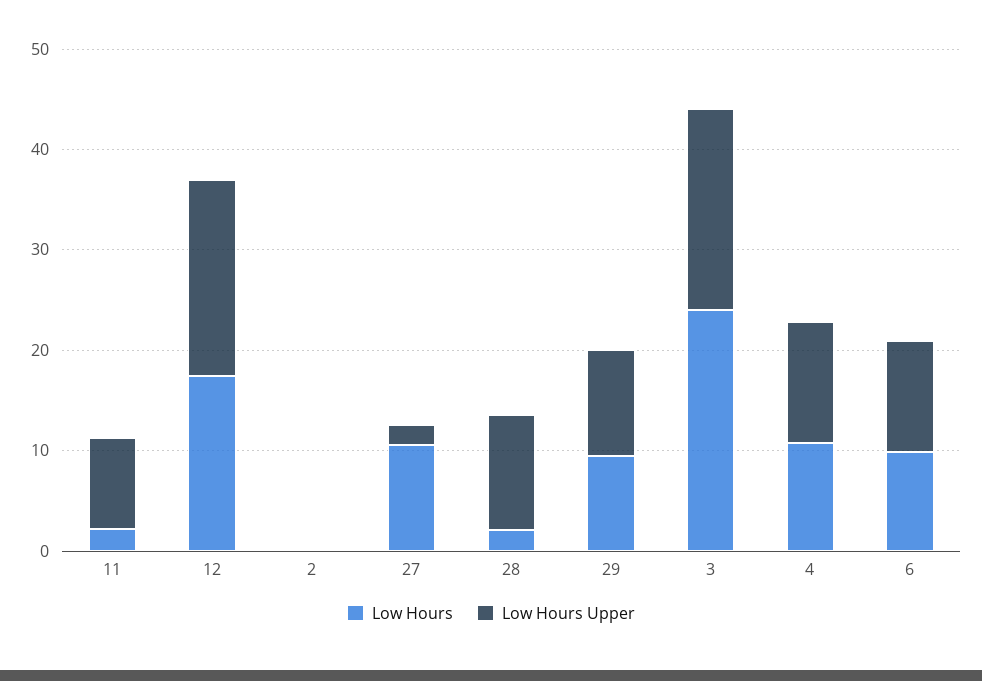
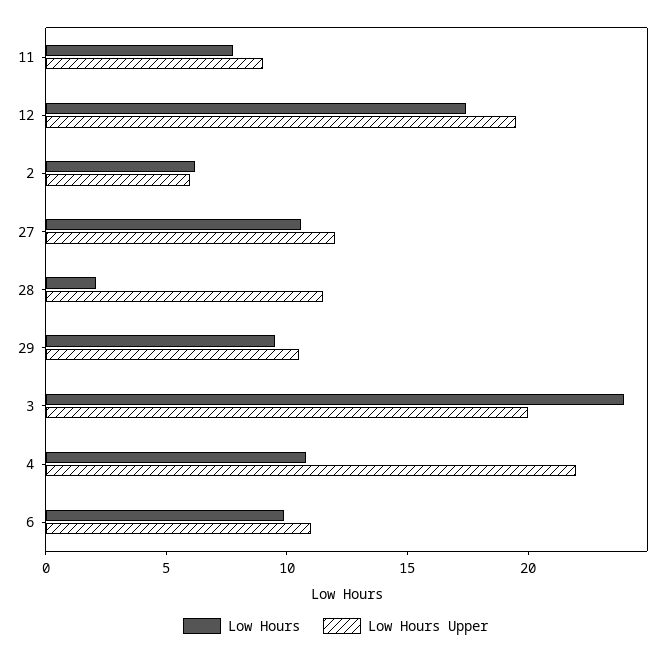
Low Hours, 11: 2 -> 8
Low Hours, 2: 0 -> 6
Low Hours Upper, 2: 0 -> 6
Low Hours Upper, 27: 2 -> 12
Low Hours Upper, 4: 12 -> 22

